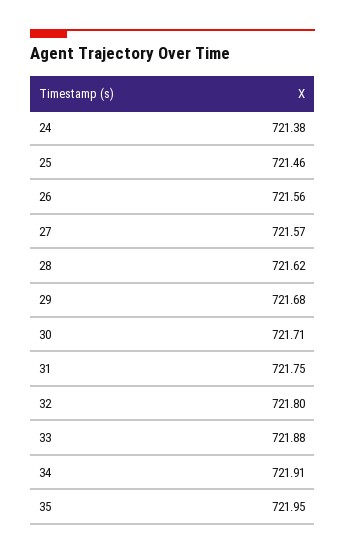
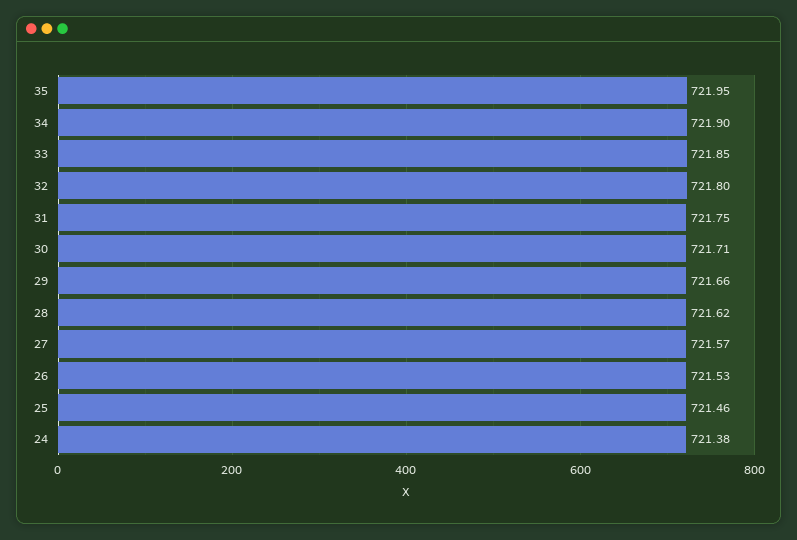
26: 721.56 -> 721.53
29: 721.68 -> 721.66
33: 721.88 -> 721.85
34: 721.91 -> 721.9

